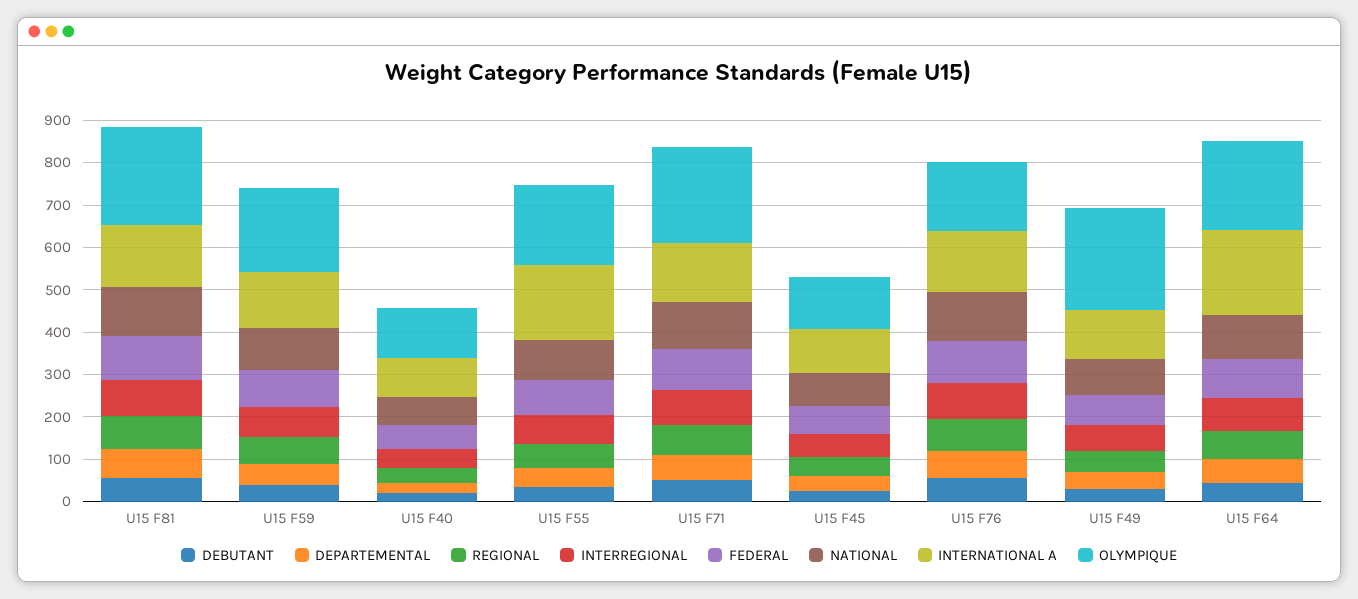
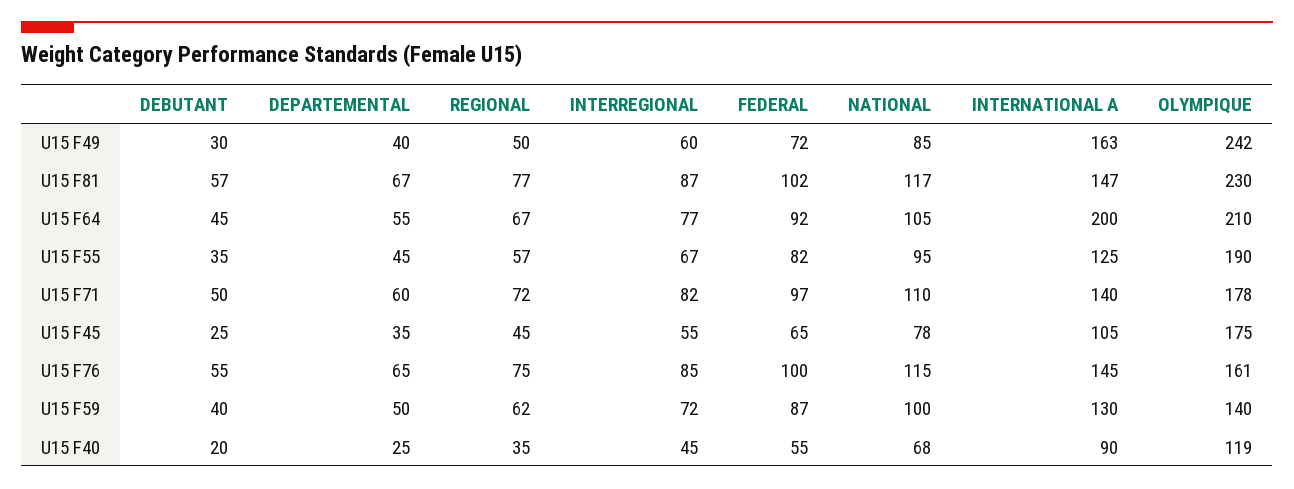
OLYMPIQUE, U15 F59: 200 -> 140
INTERNATIONAL A, U15 F55: 180 -> 125
OLYMPIQUE, U15 F71: 220 -> 178
OLYMPIQUE, U15 F45: 120 -> 175
INTERNATIONAL A, U15 F49: 120 -> 163

